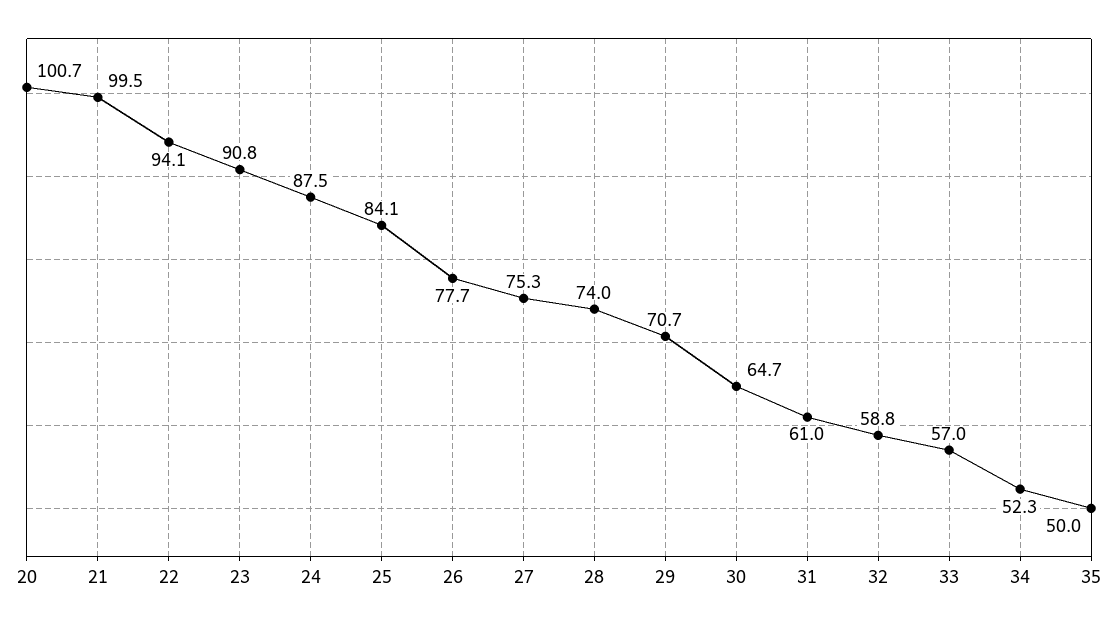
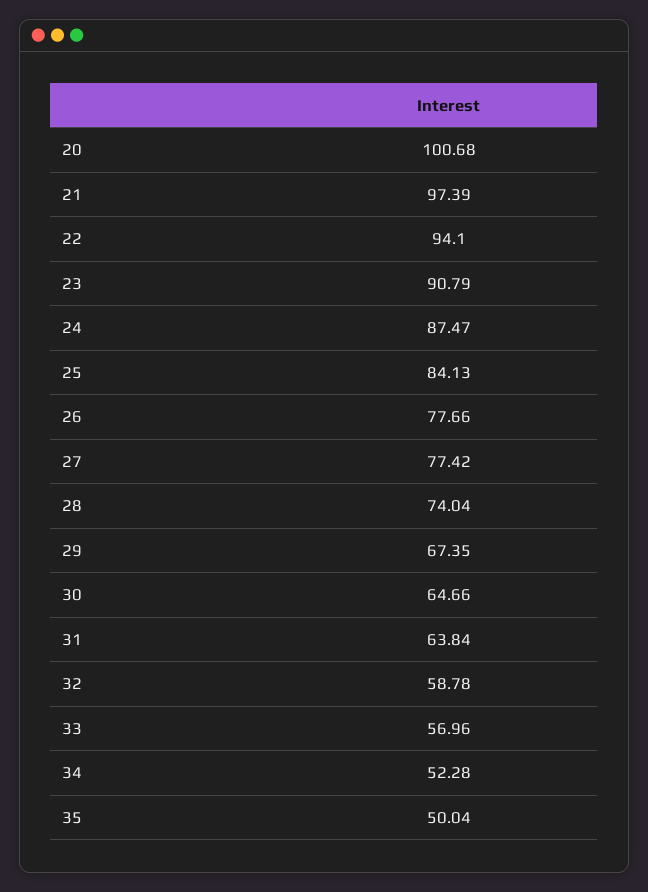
21: 99.5 -> 97.39
27: 75.3 -> 77.42
29: 70.7 -> 67.35
31: 61 -> 63.84

